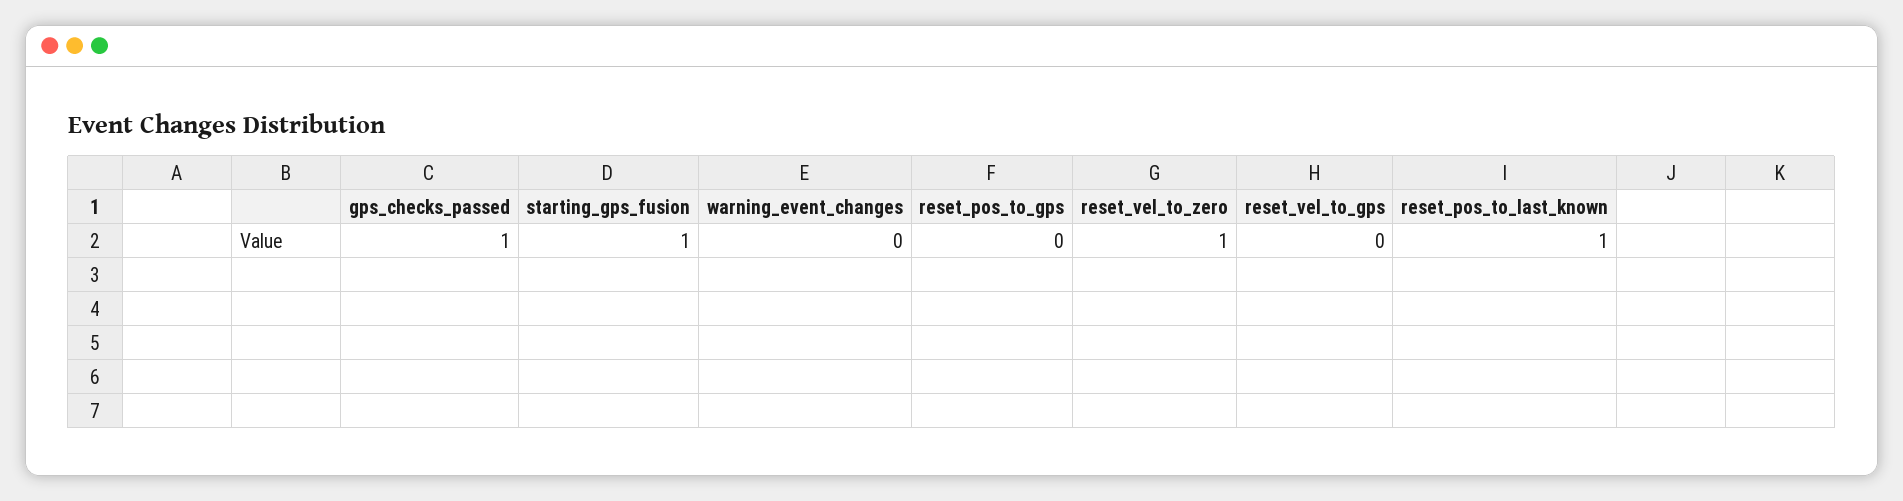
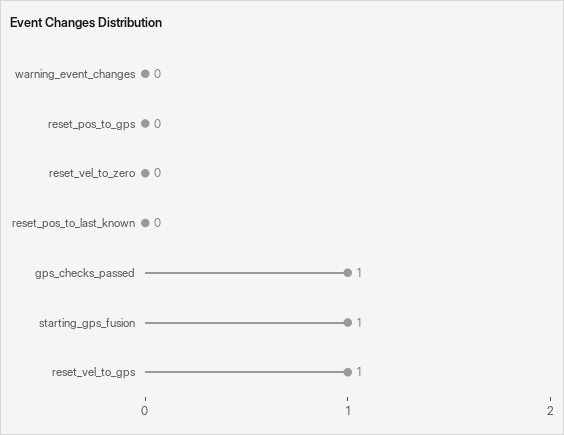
reset_vel_to_zero: 1 -> 0
reset_vel_to_gps: 0 -> 1
reset_pos_to_last_known: 1 -> 0

